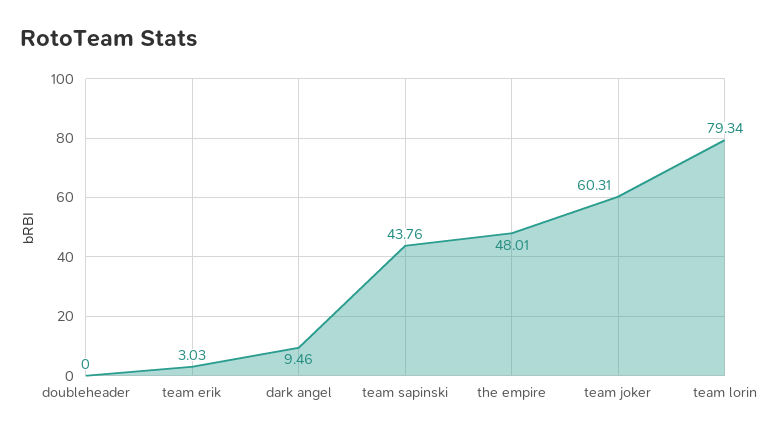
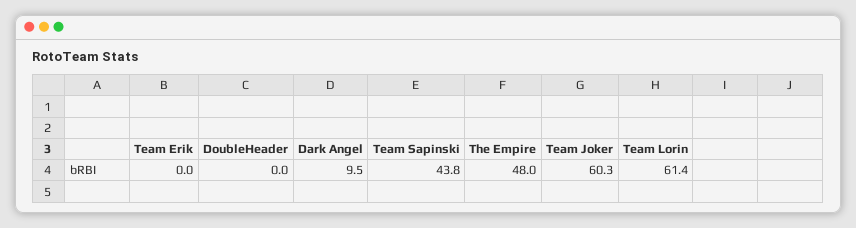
team erik: 3.03 -> 0
team lorin: 79.34 -> 61.4

